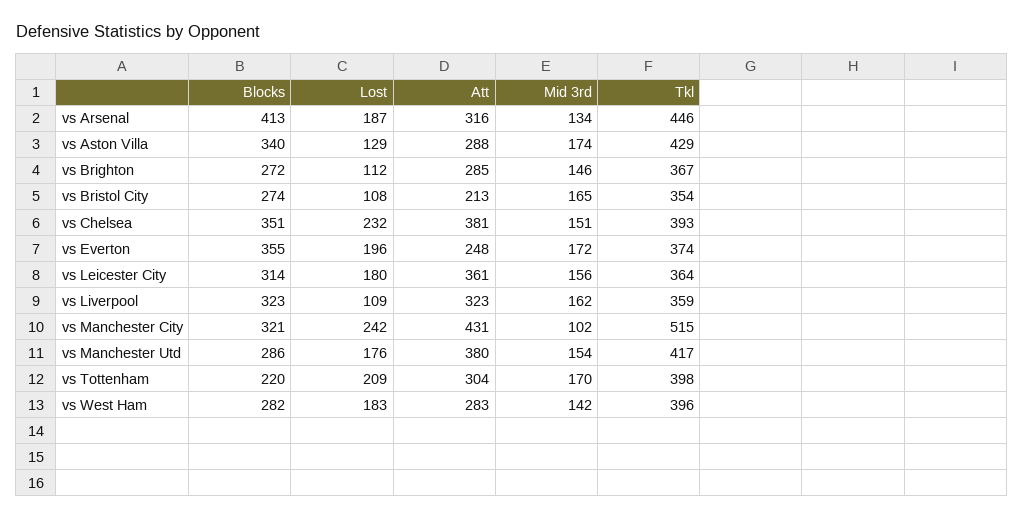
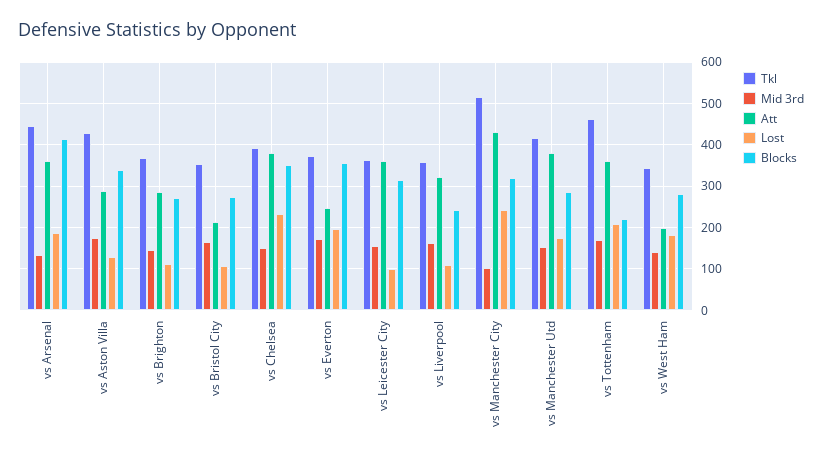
Att, vs Arsenal: 316 -> 360
Lost, vs Leicester City: 180 -> 100
Blocks, vs Liverpool: 323 -> 240
Att, vs Tottenham: 304 -> 360
Tkl, vs Tottenham: 398 -> 460
Att, vs West Ham: 283 -> 200
Tkl, vs West Ham: 396 -> 340

